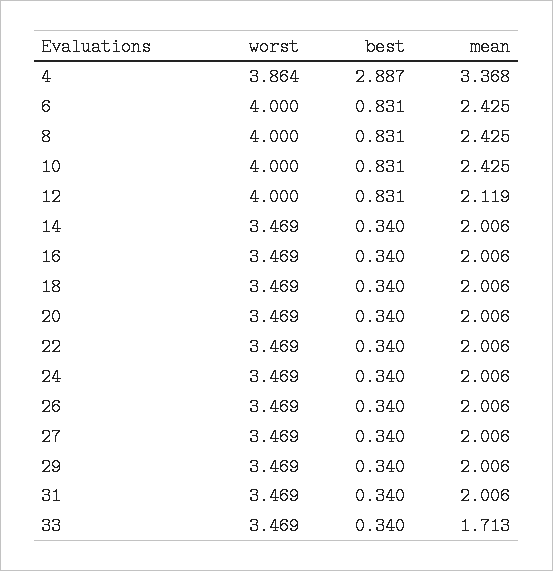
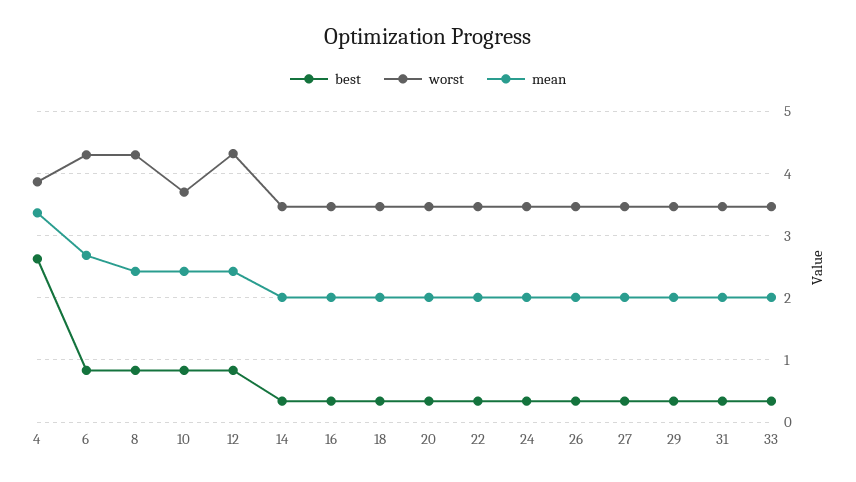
best, 4: 2.887 -> 2.6
worst, 6: 4 -> 4.3
mean, 6: 2.425 -> 2.7
worst, 8: 4 -> 4.3
worst, 10: 4 -> 3.7
worst, 12: 4 -> 4.3
mean, 12: 2.119 -> 2.4
mean, 33: 1.713 -> 2

